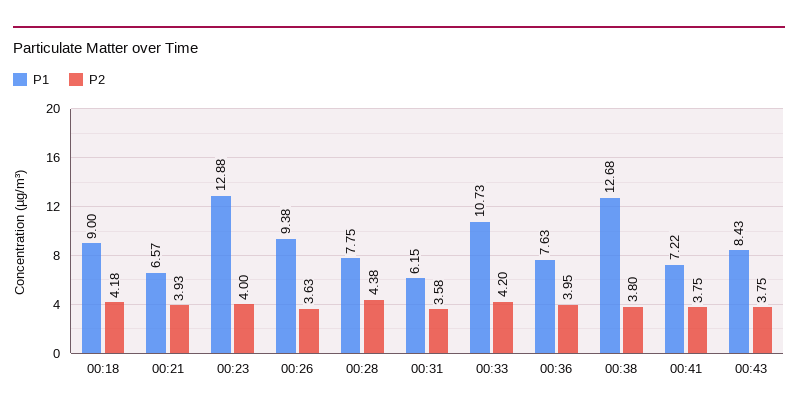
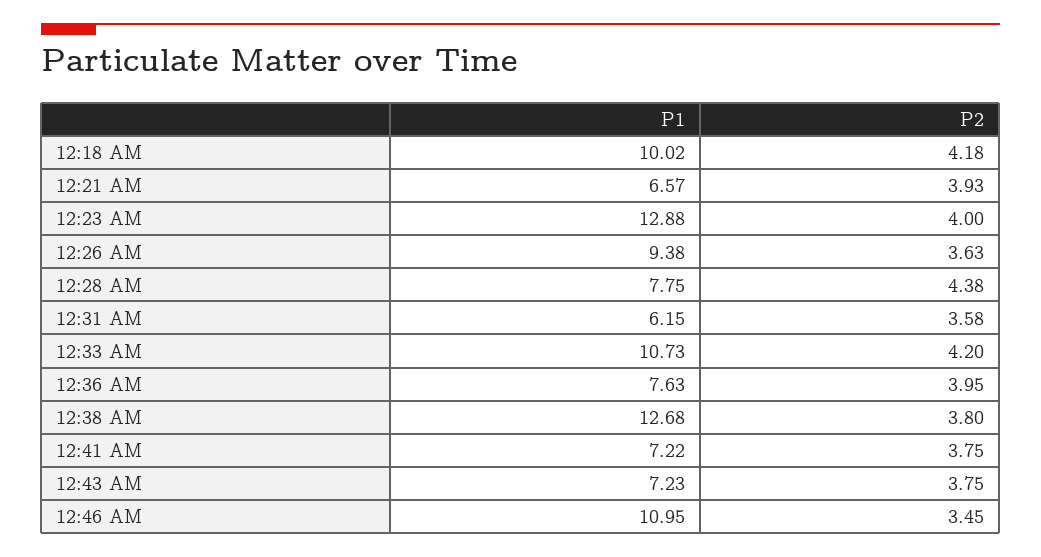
P1, 00:18: 9 -> 10.02
P1, 00:43: 8.43 -> 7.23
P1, 12:46 AM: none -> 10.95
P2, 12:46 AM: none -> 3.45

